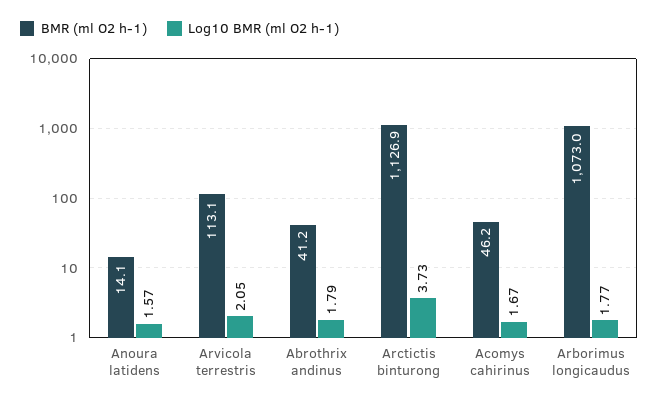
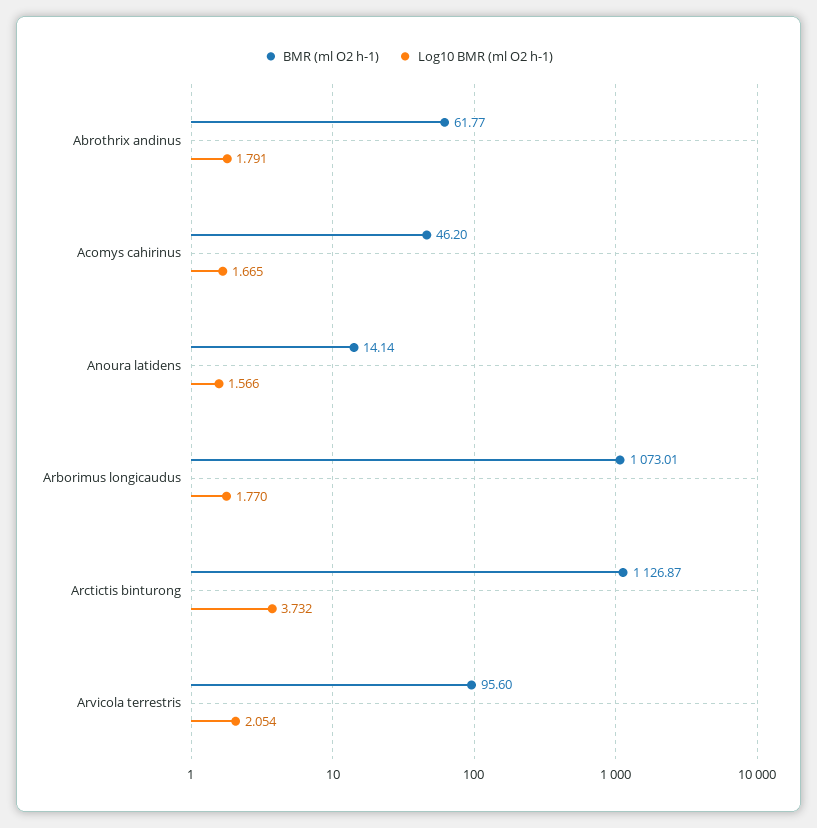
BMR (ml O2 h-1), Arvicola terrestris: 113.1 -> 95.6
BMR (ml O2 h-1), Abrothrix andinus: 41.2 -> 61.77

